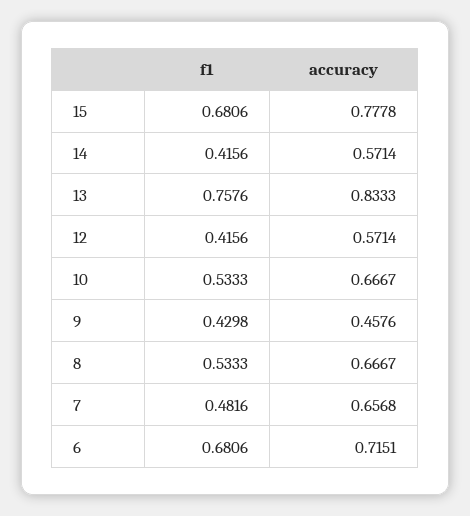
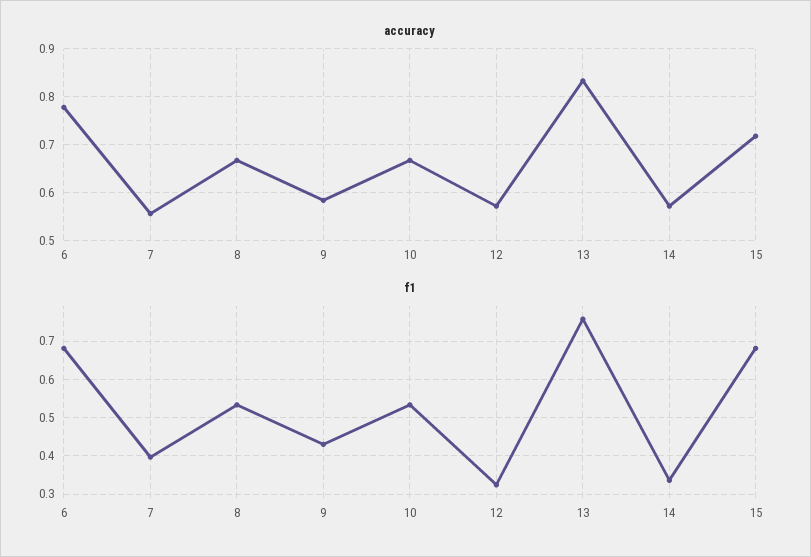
accuracy, 15: 0.7778 -> 0.72
f1, 14: 0.4156 -> 0.34
f1, 12: 0.4156 -> 0.32
accuracy, 9: 0.4576 -> 0.58
f1, 7: 0.4816 -> 0.4
accuracy, 7: 0.6568 -> 0.56
accuracy, 6: 0.7151 -> 0.78

